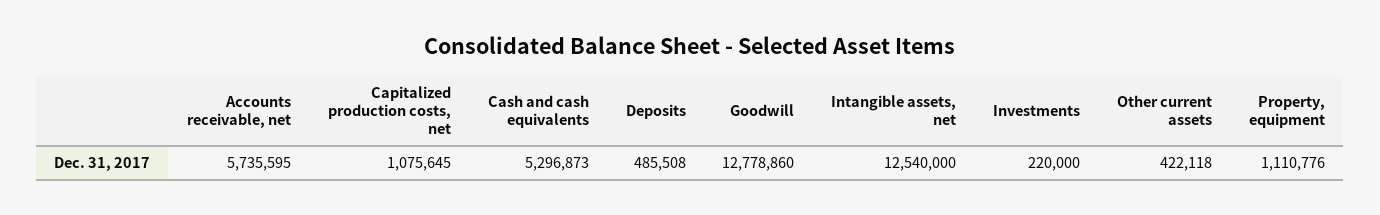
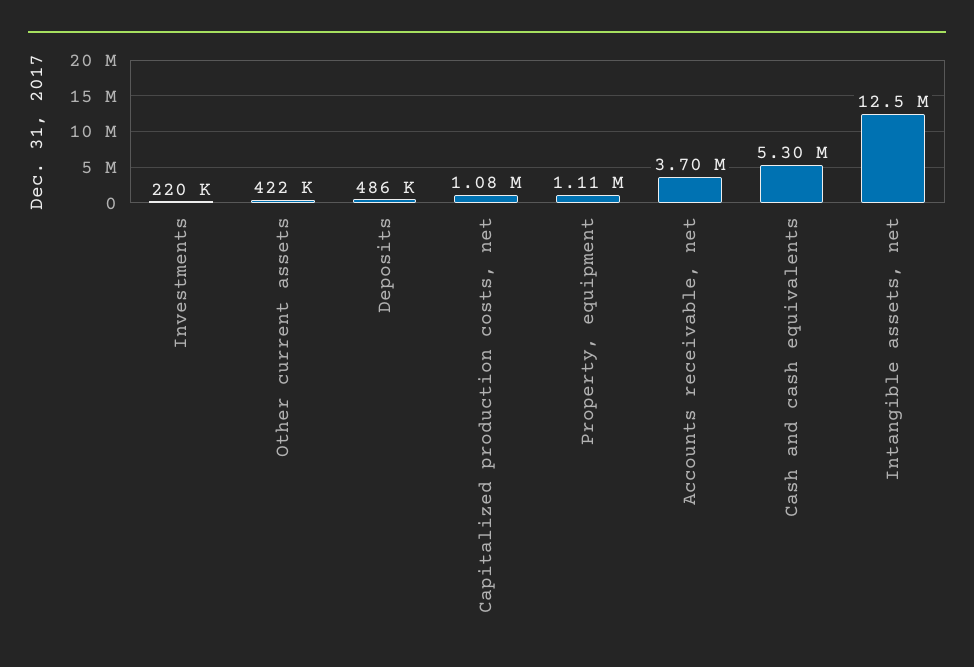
Accounts receivable, net: 5735595 -> 3700000
Goodwill: 12778860 -> none

